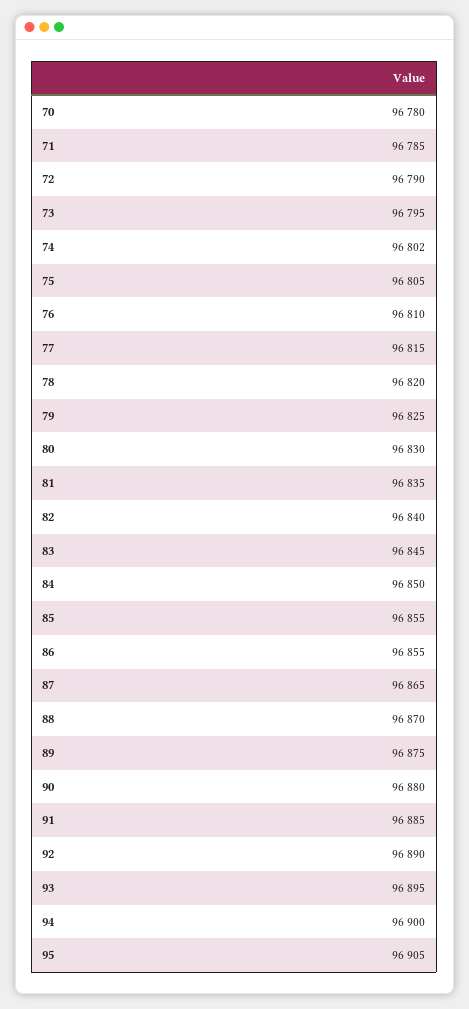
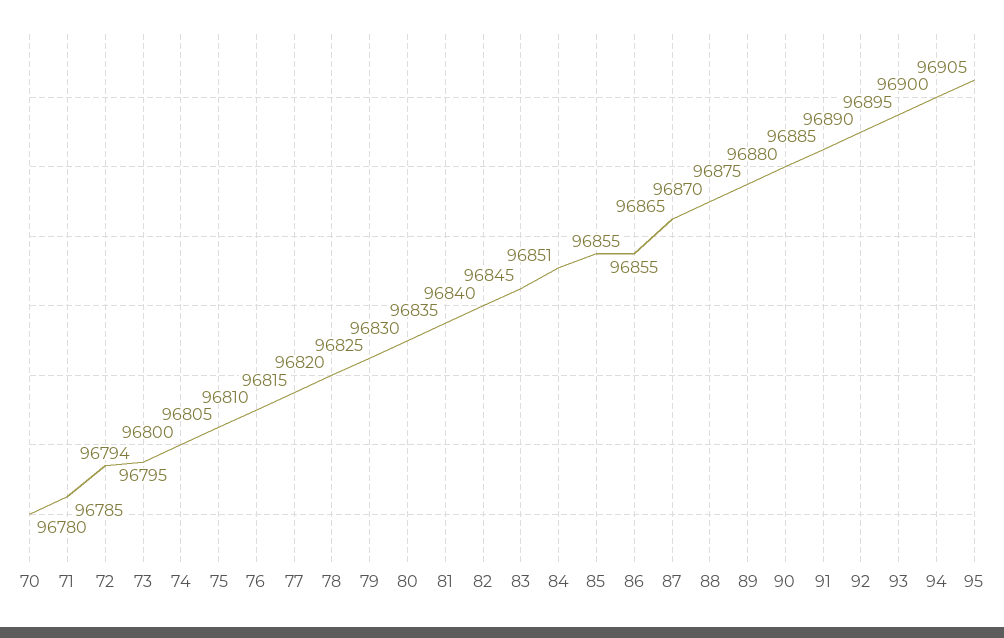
72: 96790 -> 96794
74: 96802 -> 96800
84: 96850 -> 96851

